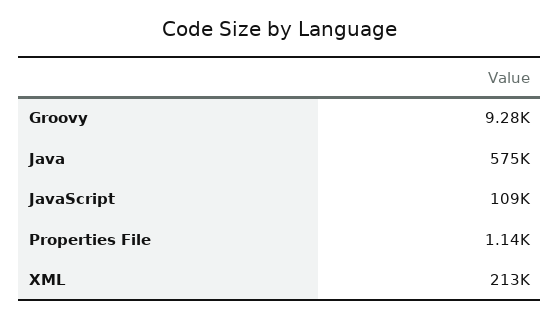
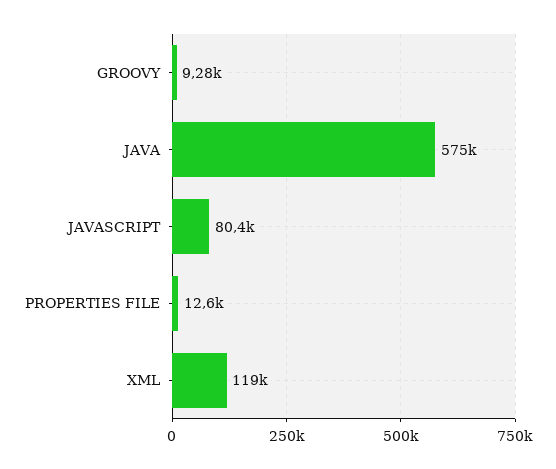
JavaScript: 109000 -> 80400
Properties File: 1140 -> 12600
XML: 213000 -> 119000

